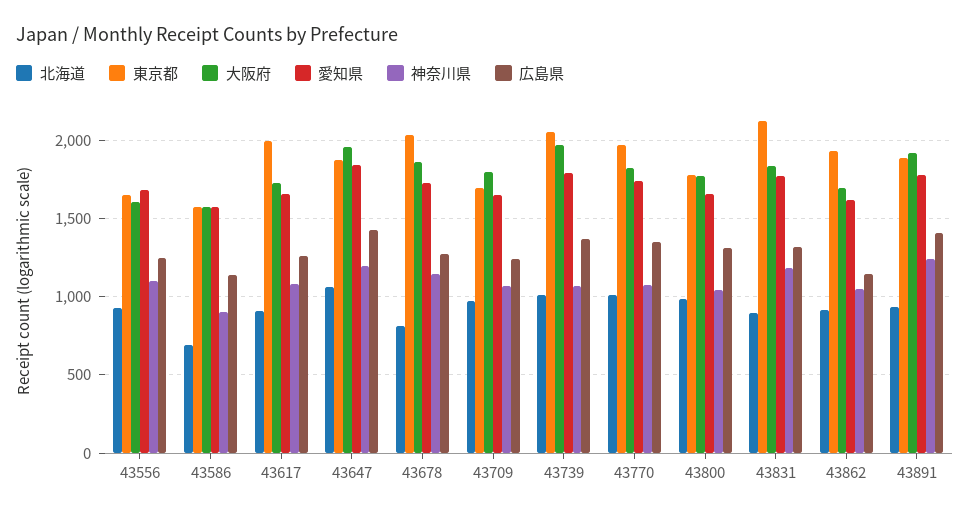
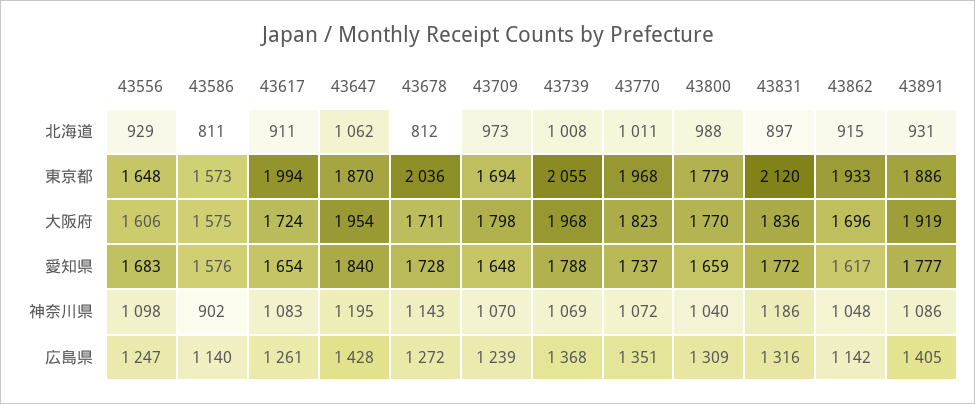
北海道, 43586: 700 -> 811
大阪府, 43678: 1850 -> 1711
神奈川県, 43891: 1250 -> 1086

